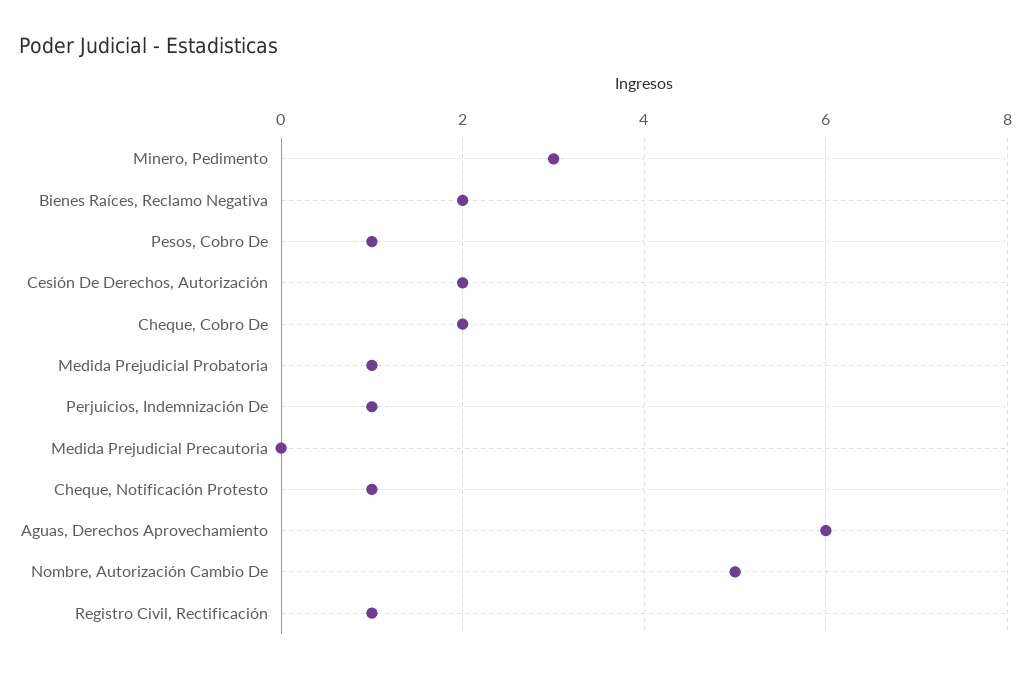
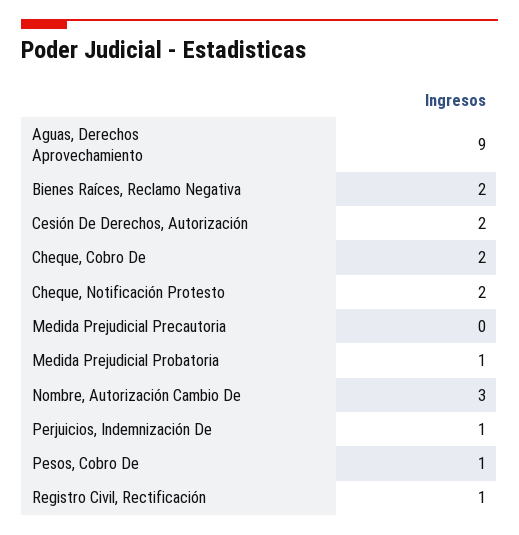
Minero, Pedimento: 3 -> none
Cheque, Notificación Protesto: 1 -> 2
Aguas, Derechos Aprovechamiento: 6 -> 9
Nombre, Autorización Cambio De: 5 -> 3

